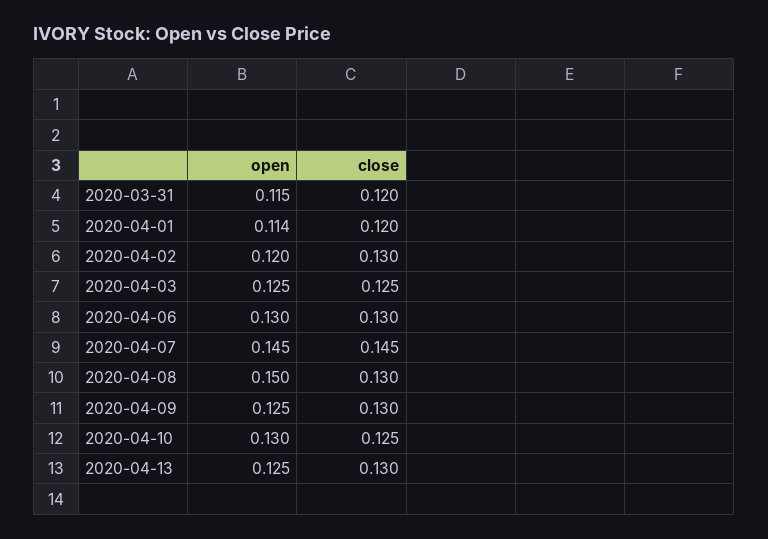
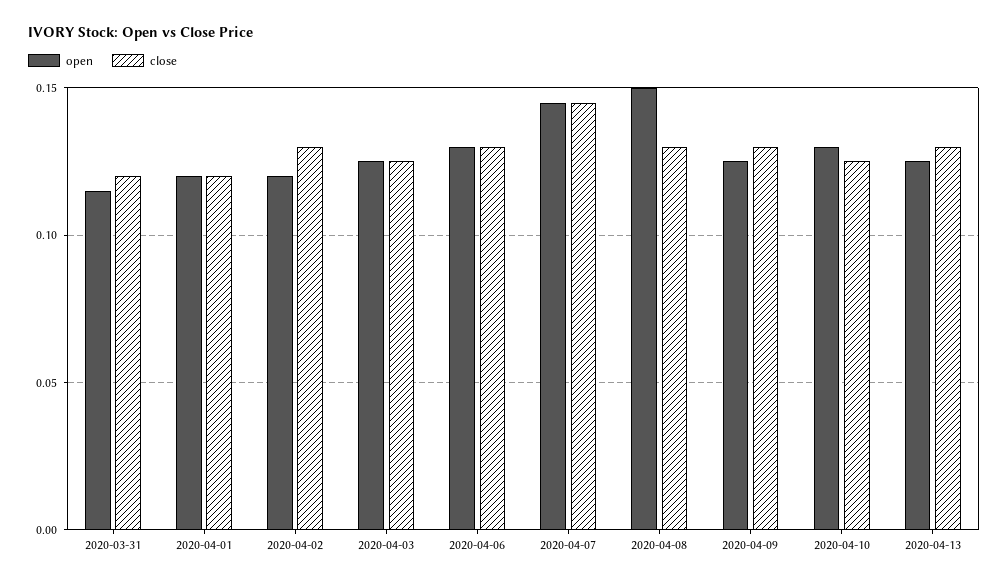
open, 2020-04-01: 0.114 -> 0.12

